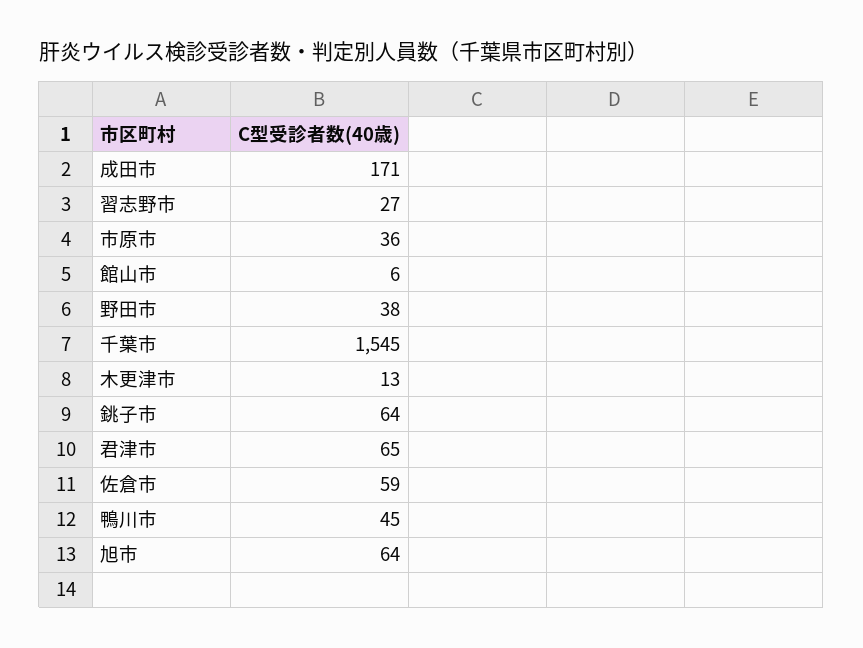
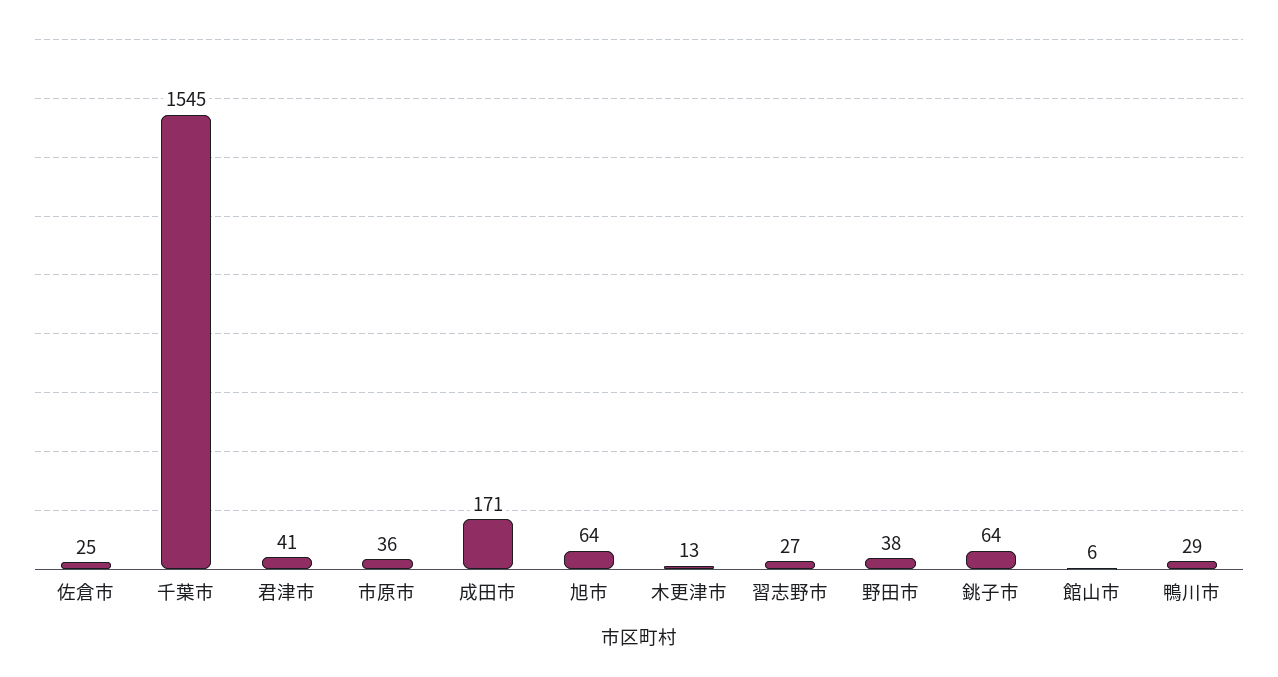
君津市: 65 -> 41
佐倉市: 59 -> 25
鴨川市: 45 -> 29

